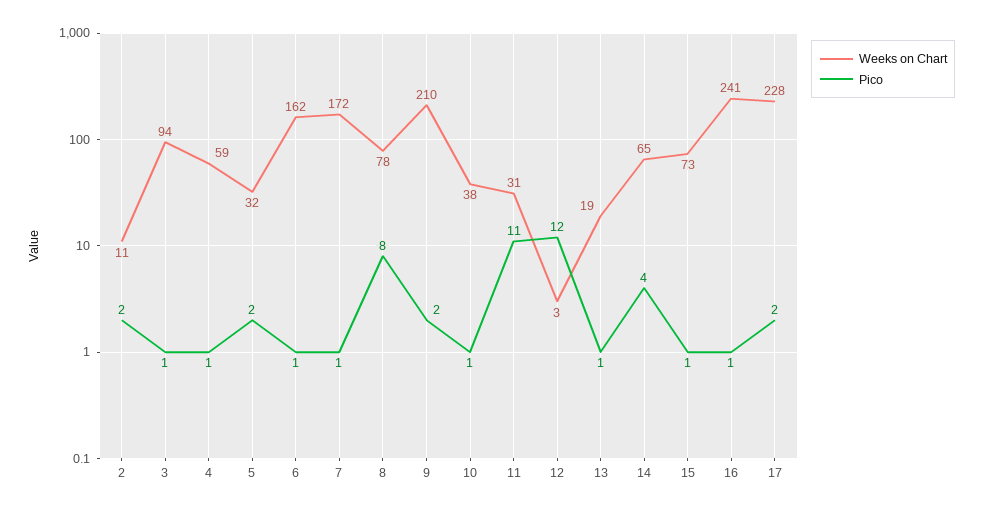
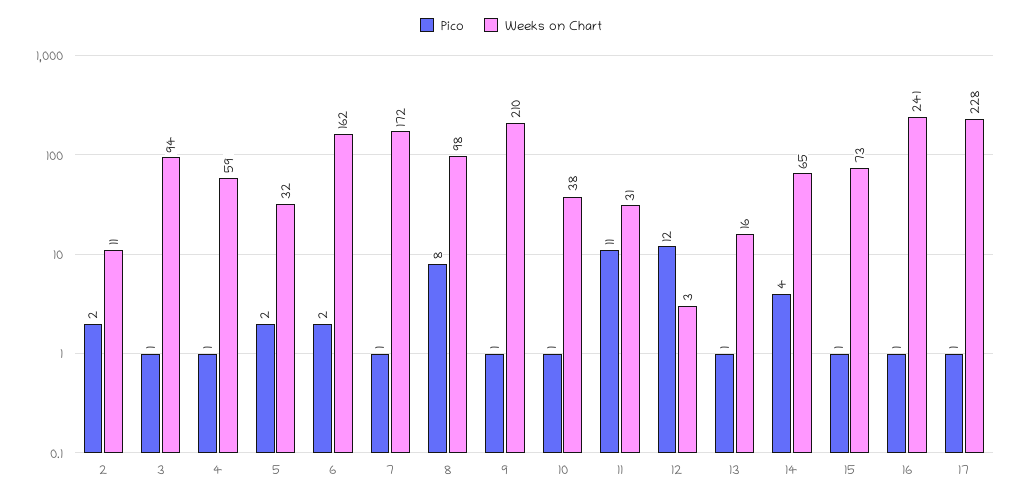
Pico, 6: 1 -> 2
Weeks on Chart, 8: 78 -> 98
Pico, 9: 2 -> 1
Weeks on Chart, 13: 19 -> 16
Pico, 17: 2 -> 1

